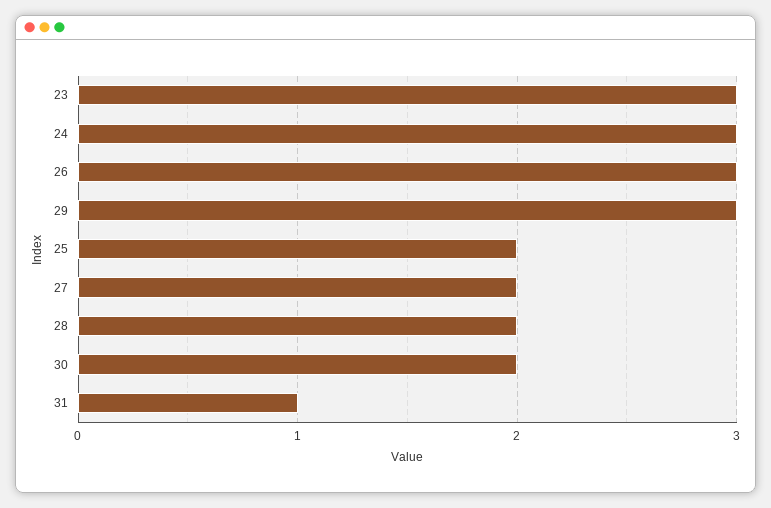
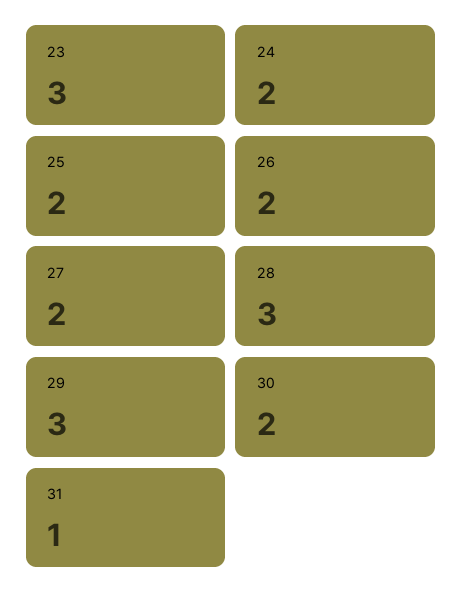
24: 3 -> 2
26: 3 -> 2
28: 2 -> 3

